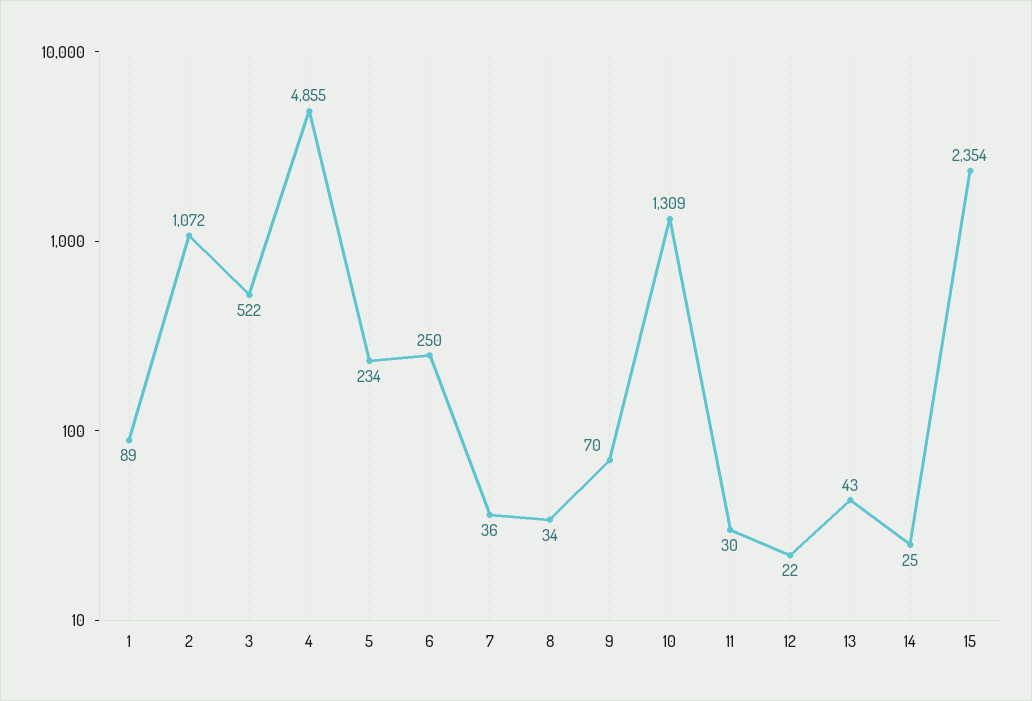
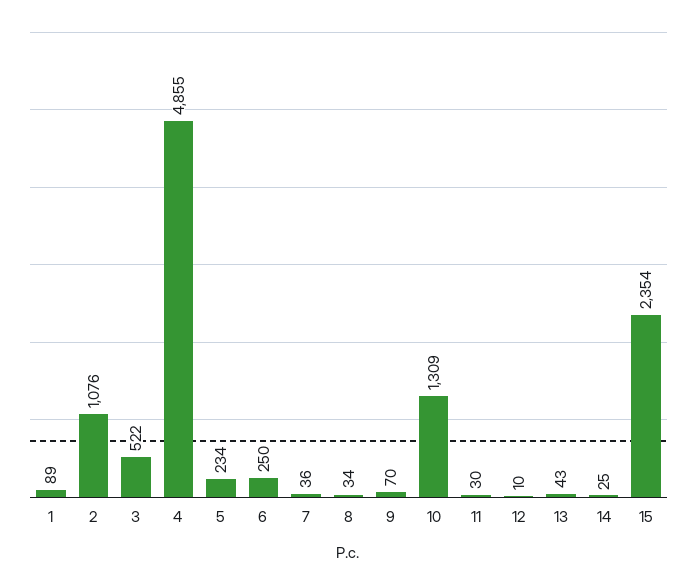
2: 1072 -> 1076
12: 22 -> 10

